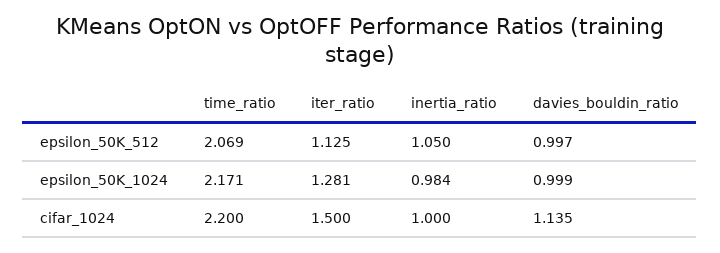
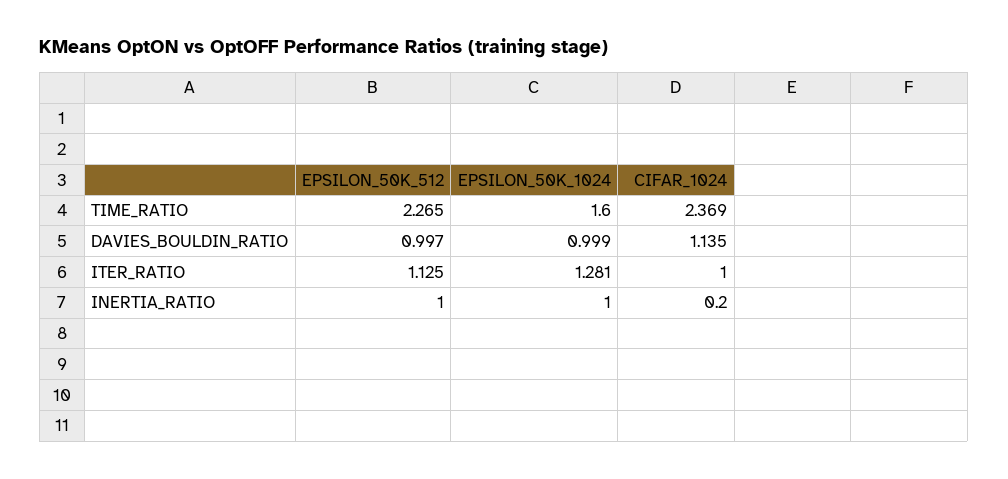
time_ratio, epsilon_50K_512: 2.069 -> 2.265
inertia_ratio, epsilon_50K_512: 1.05 -> 1
time_ratio, epsilon_50K_1024: 2.171 -> 1.6
inertia_ratio, epsilon_50K_1024: 0.984 -> 1
time_ratio, cifar_1024: 2.2 -> 2.369
iter_ratio, cifar_1024: 1.5 -> 1
inertia_ratio, cifar_1024: 1 -> 0.2

